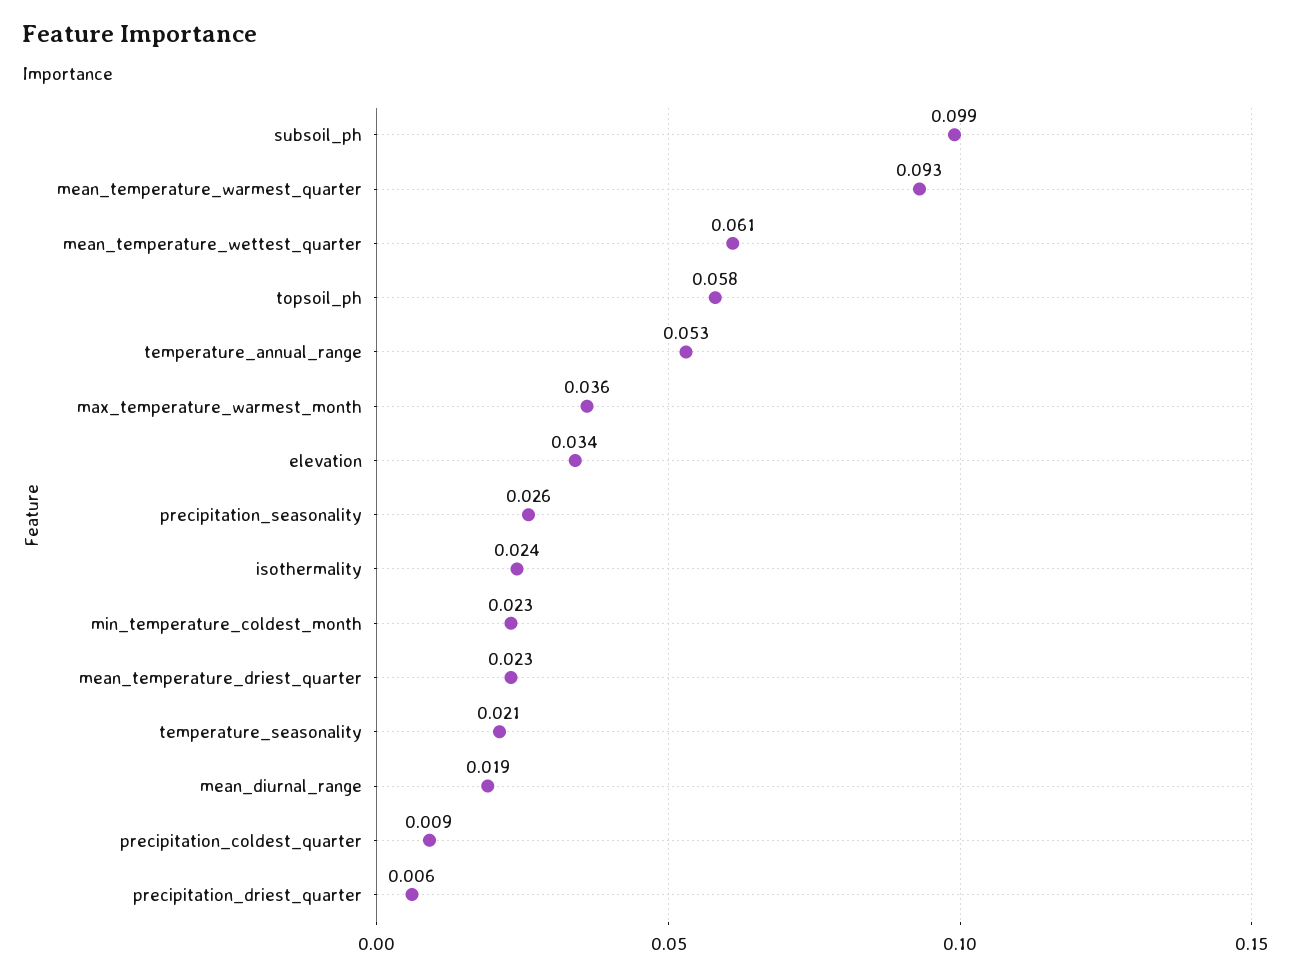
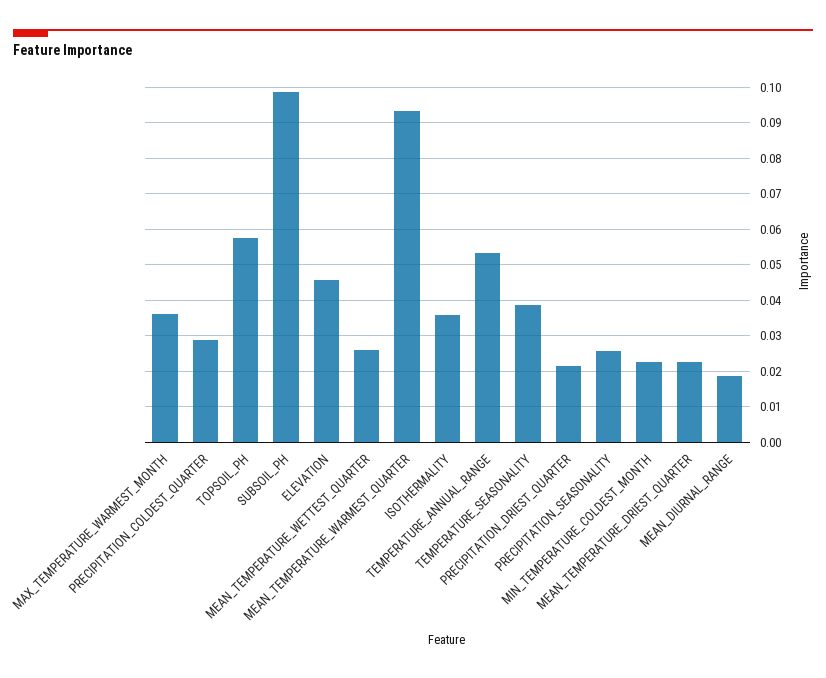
mean_temperature_wettest_quarter: 0.061 -> 0.026
elevation: 0.034 -> 0.046
isothermality: 0.024 -> 0.036
temperature_seasonality: 0.021 -> 0.038
precipitation_coldest_quarter: 0.009 -> 0.028
precipitation_driest_quarter: 0.006 -> 0.022

